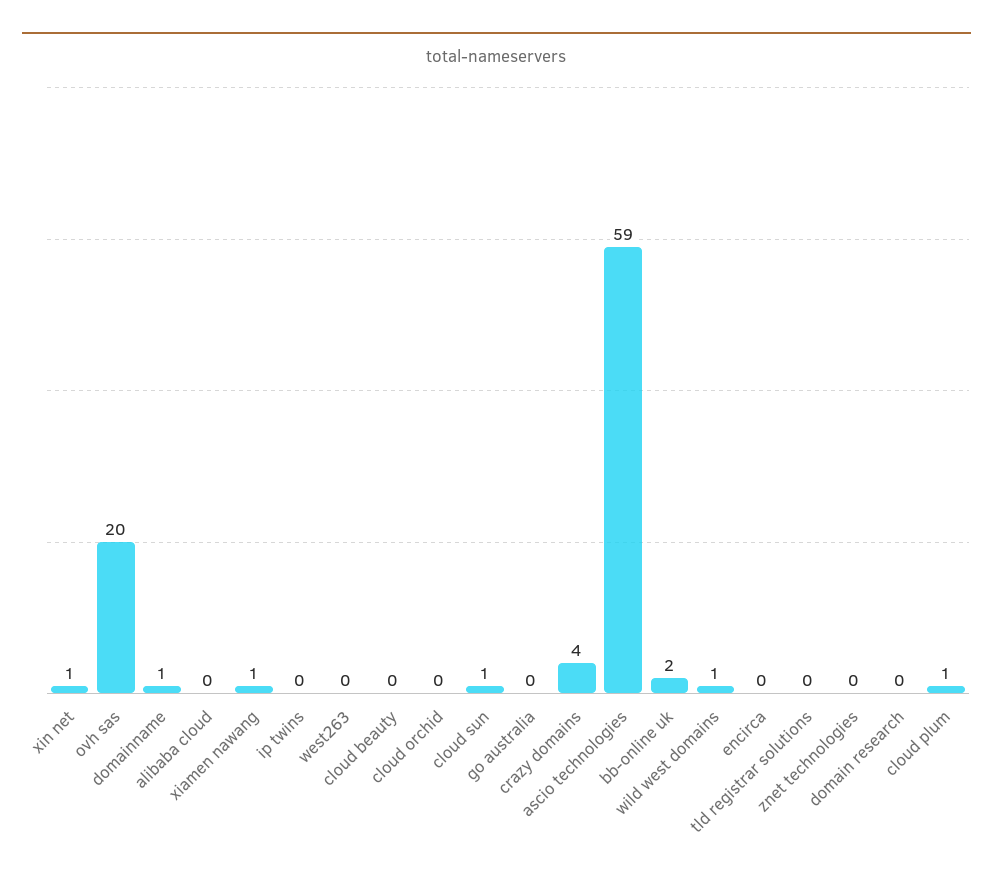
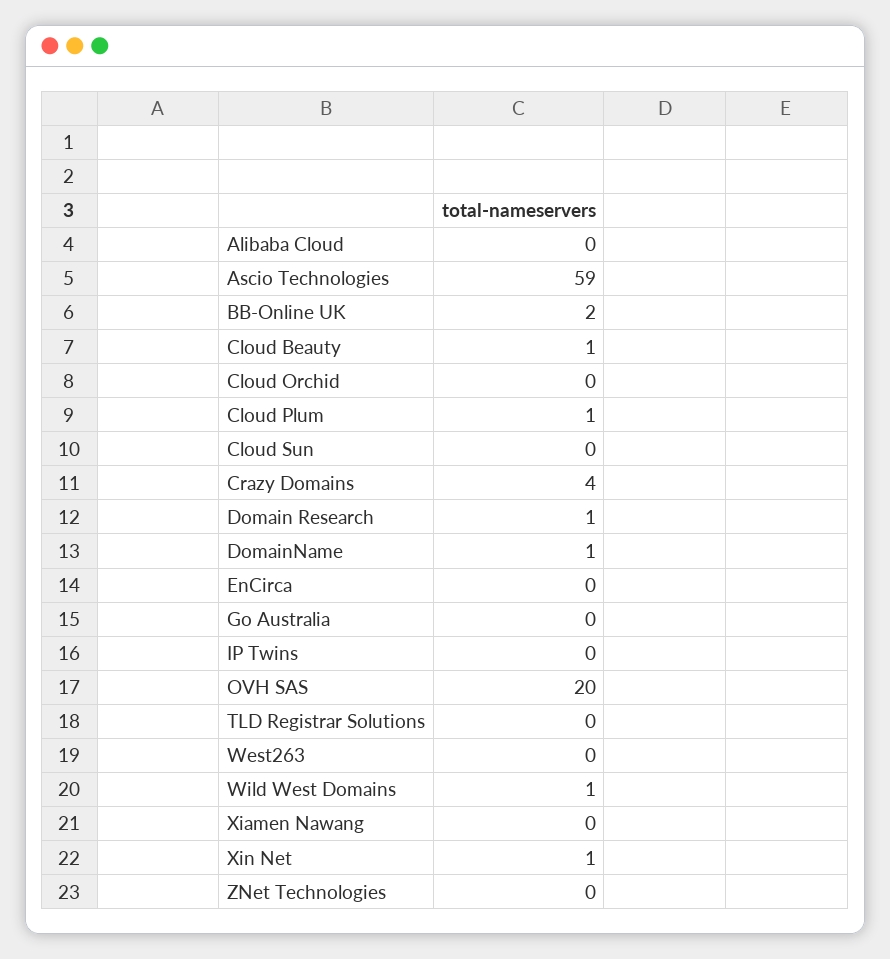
xiamen nawang: 1 -> 0
cloud beauty: 0 -> 1
cloud sun: 1 -> 0
domain research: 0 -> 1

